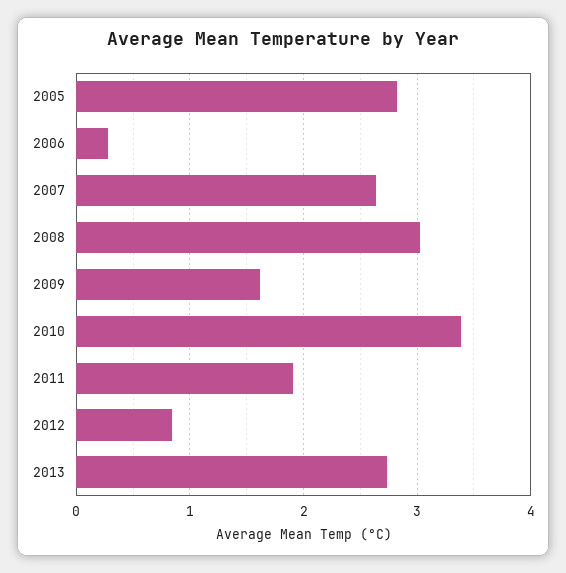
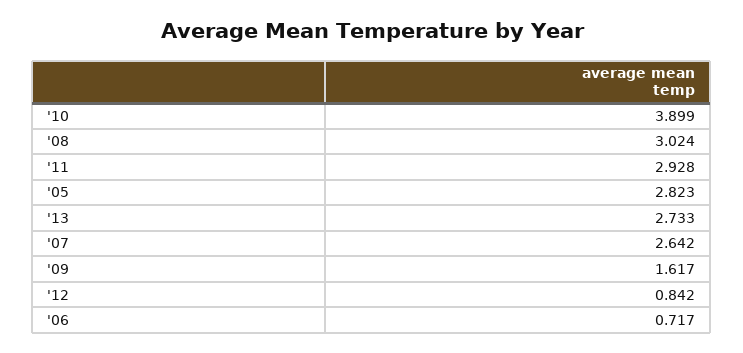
2006: 0.3 -> 0.717
2010: 3.4 -> 3.899
2011: 1.9 -> 2.928

